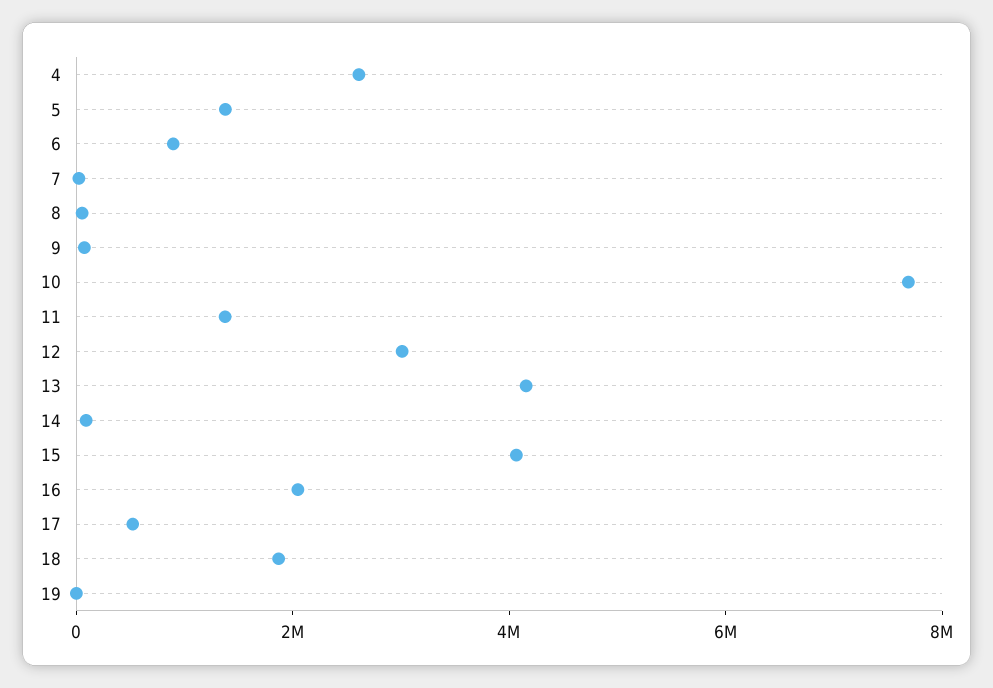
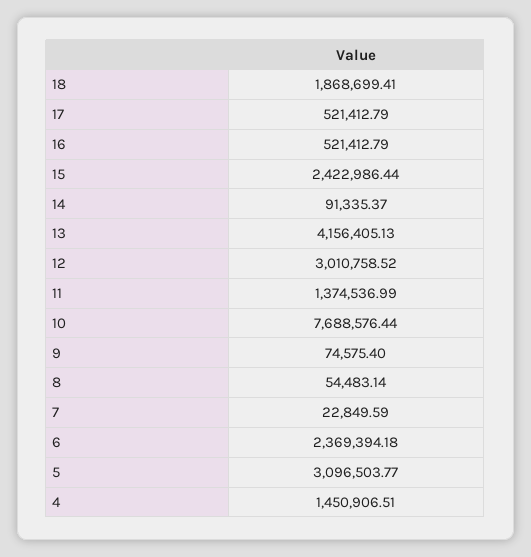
4: 2500000 -> 1450906.51
5: 1500000 -> 3096503.77
6: 1000000 -> 2369394.18
15: 4000000 -> 2422986.44
16: 2000000 -> 521412.79
19: 0 -> none

